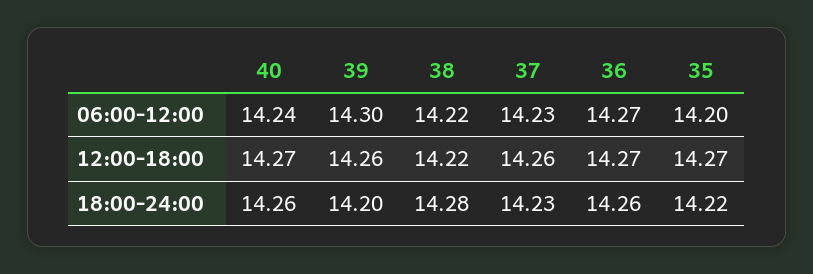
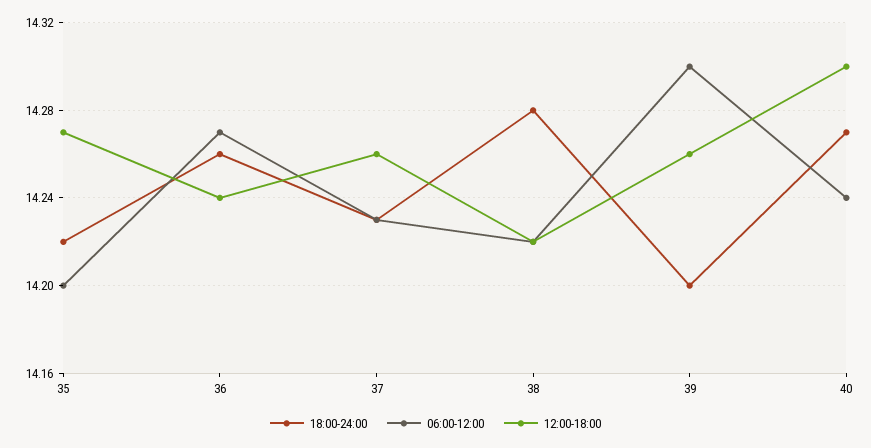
12:00-18:00, 40: 14.27 -> 14.3
12:00-18:00, 36: 14.27 -> 14.24
18:00-24:00, 40: 14.26 -> 14.27

